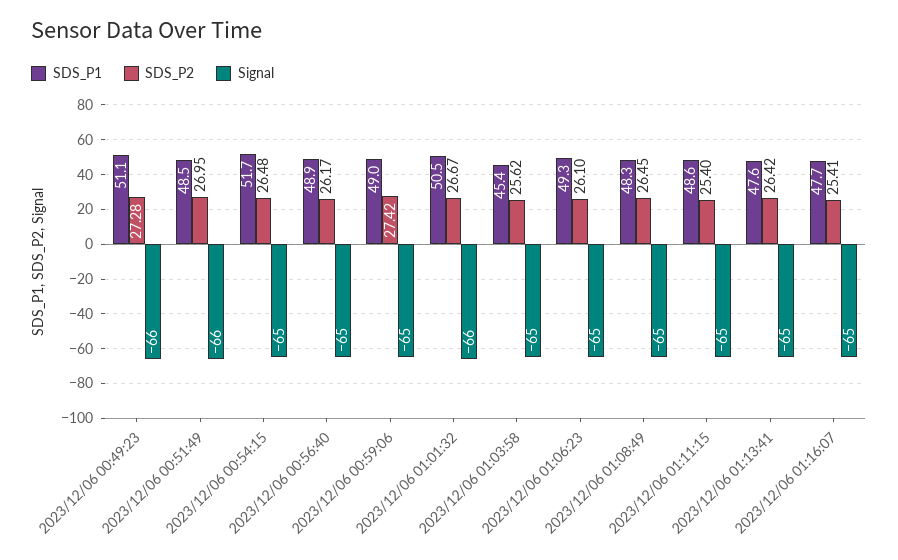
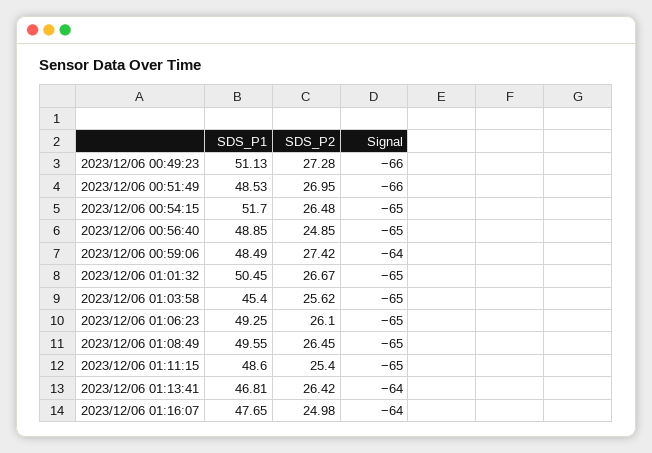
SDS_P2, 2023/12/06 00:56:40: 26.17 -> 24.85
SDS_P1, 2023/12/06 00:59:06: 49 -> 48.49
Signal, 2023/12/06 00:59:06: -65 -> -64
Signal, 2023/12/06 01:01:32: -66 -> -65
SDS_P1, 2023/12/06 01:08:49: 48.3 -> 49.55
SDS_P1, 2023/12/06 01:13:41: 47.6 -> 46.81
Signal, 2023/12/06 01:13:41: -65 -> -64
SDS_P2, 2023/12/06 01:16:07: 25.41 -> 24.98
Signal, 2023/12/06 01:16:07: -65 -> -64

